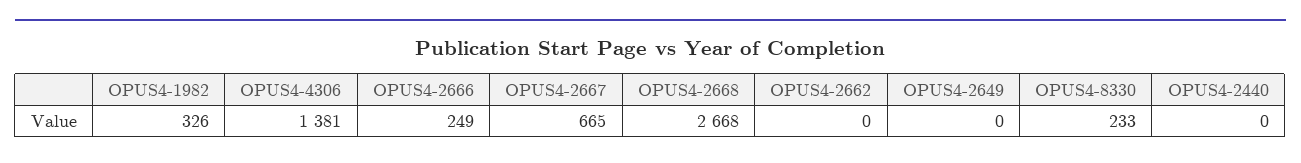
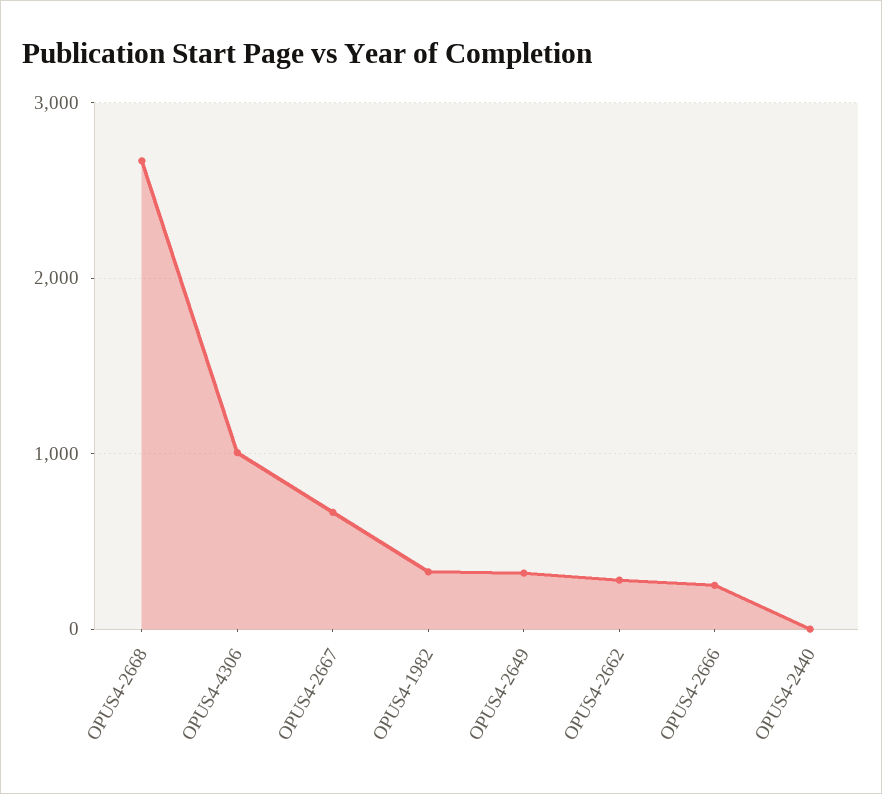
OPUS4-4306: 1381 -> 1000
OPUS4-2662: 0 -> 300
OPUS4-2649: 0 -> 300
OPUS4-8330: 233 -> none

